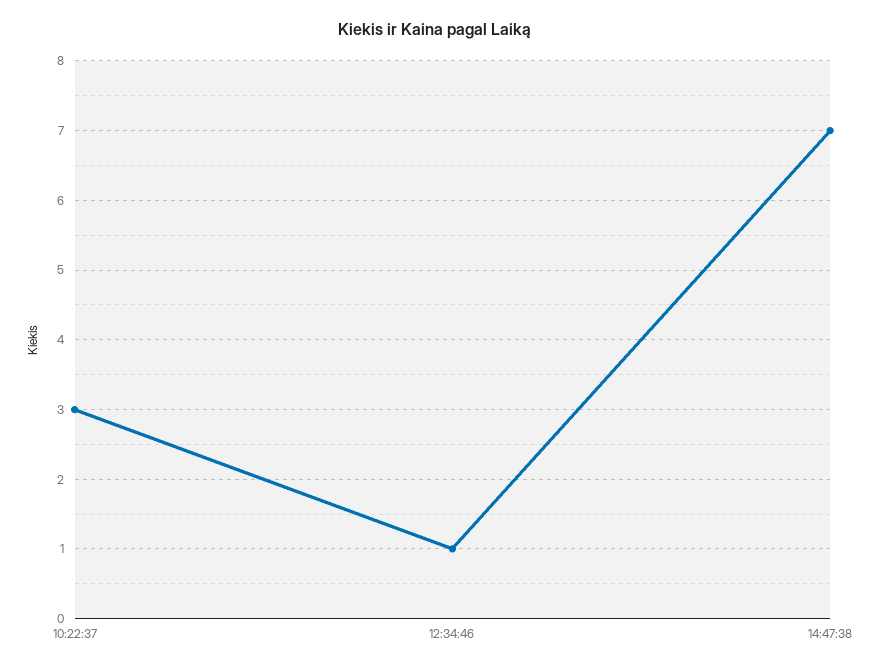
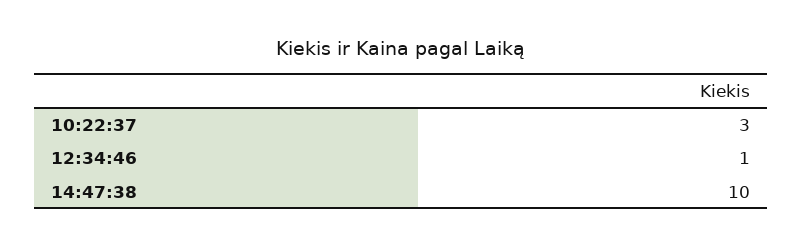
14:47:38: 7 -> 10

